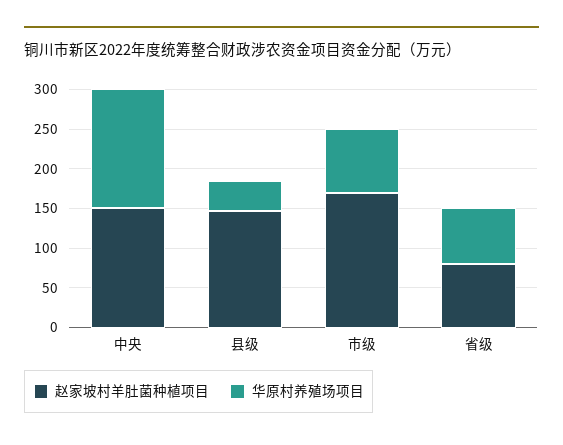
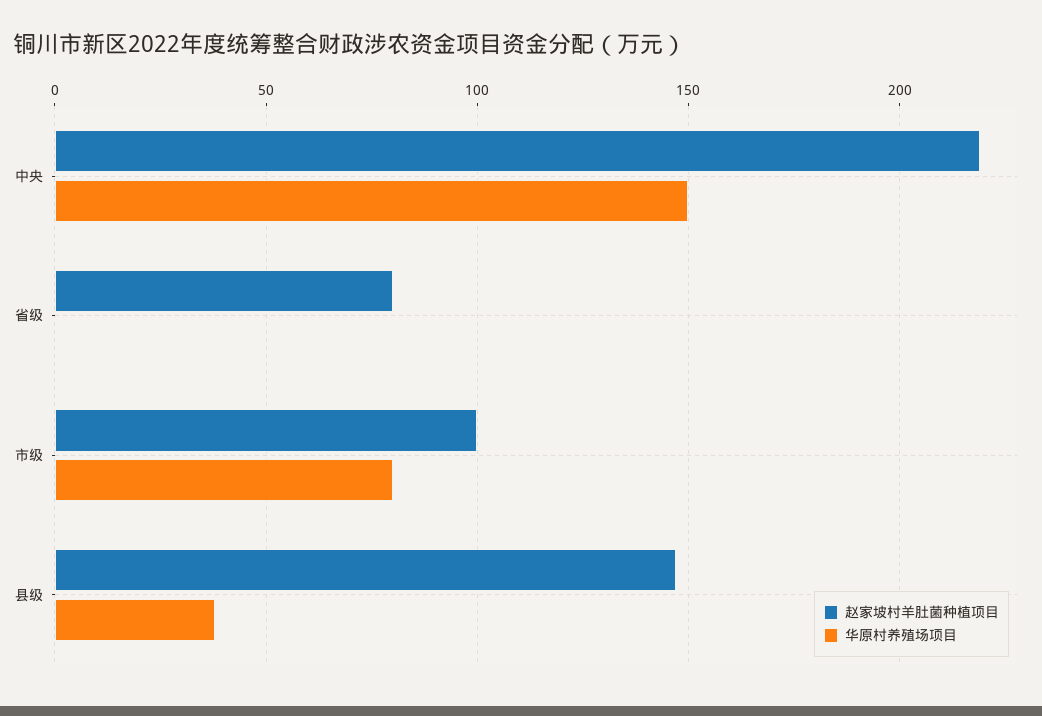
赵家坡村羊肚菌种植项目, 中央: 150 -> 220
赵家坡村羊肚菌种植项目, 市级: 175 -> 100
华原村养殖场项目, 省级: 75 -> 0

